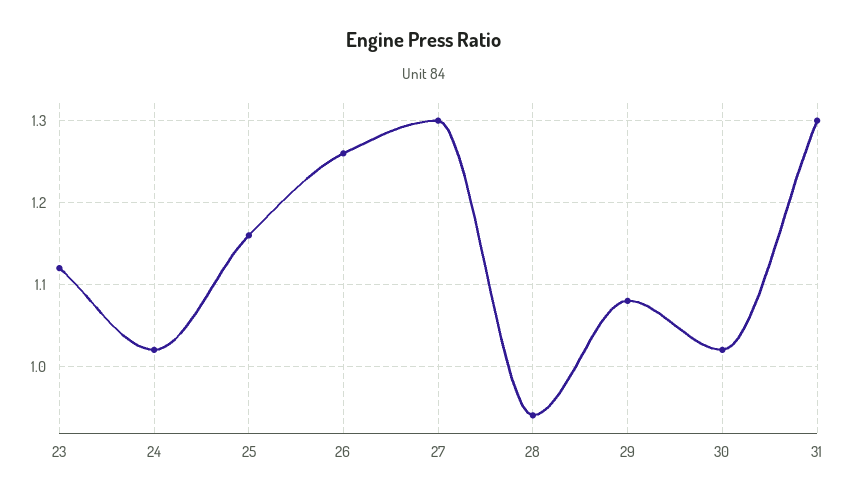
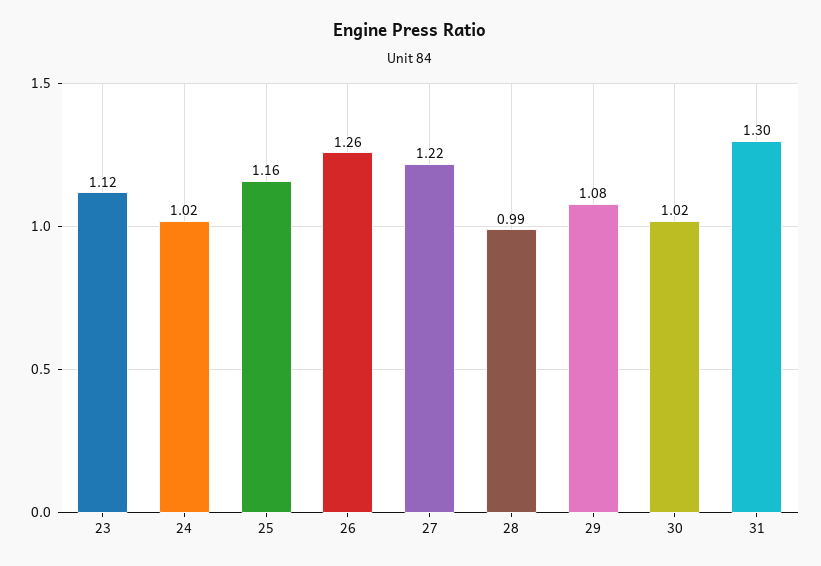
27: 1.3 -> 1.22
28: 0.94 -> 0.99

